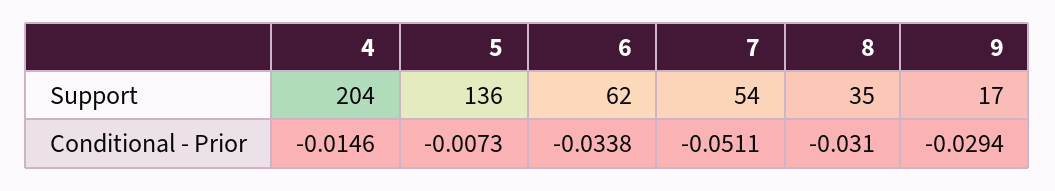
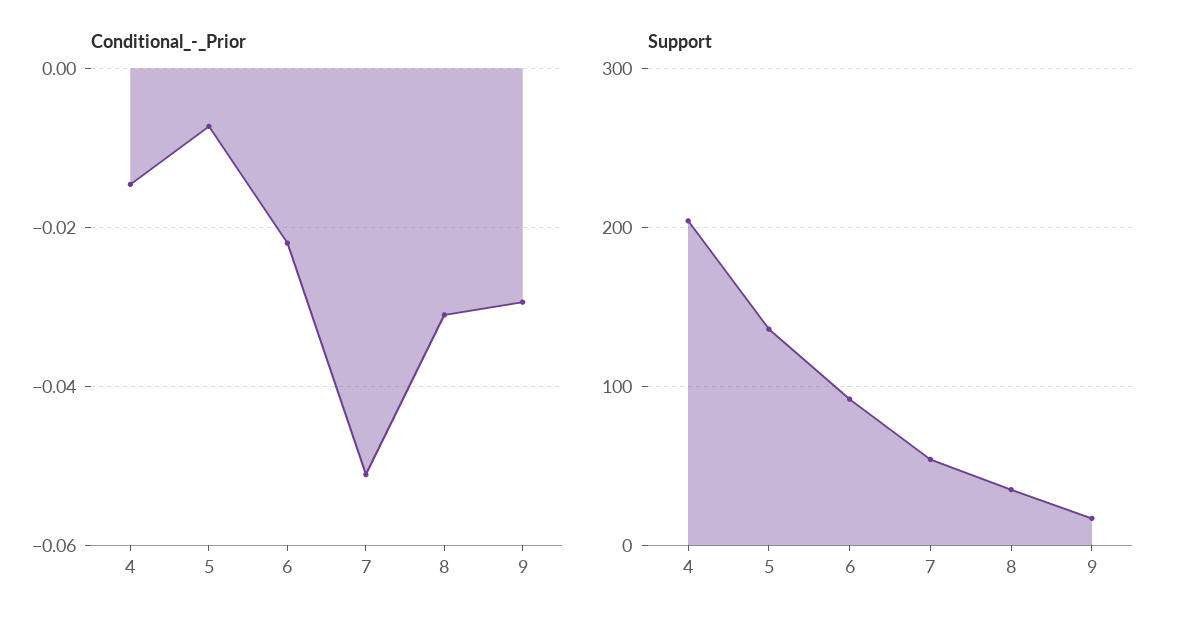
Support, 6: 62 -> 90
Conditional - Prior, 6: -0.0338 -> -0.022

